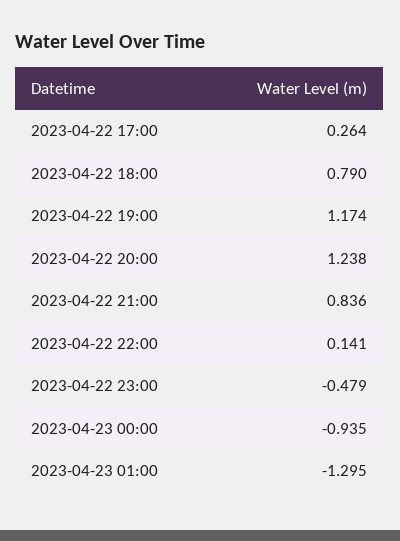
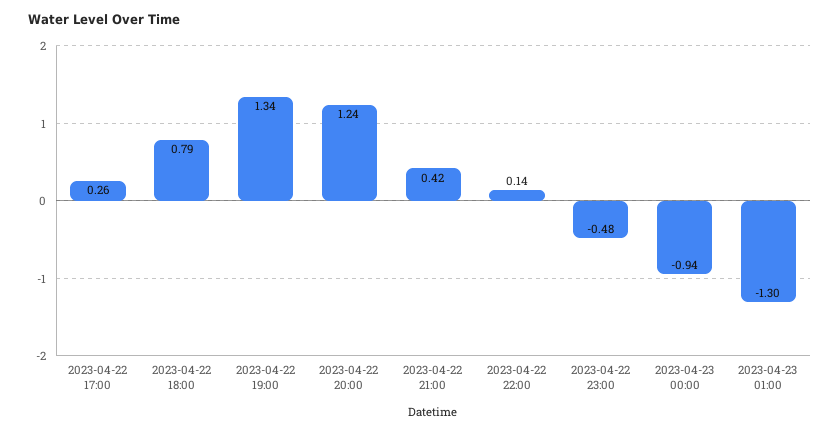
2023-04-22 19:00: 1.174 -> 1.34
2023-04-22 21:00: 0.836 -> 0.42

